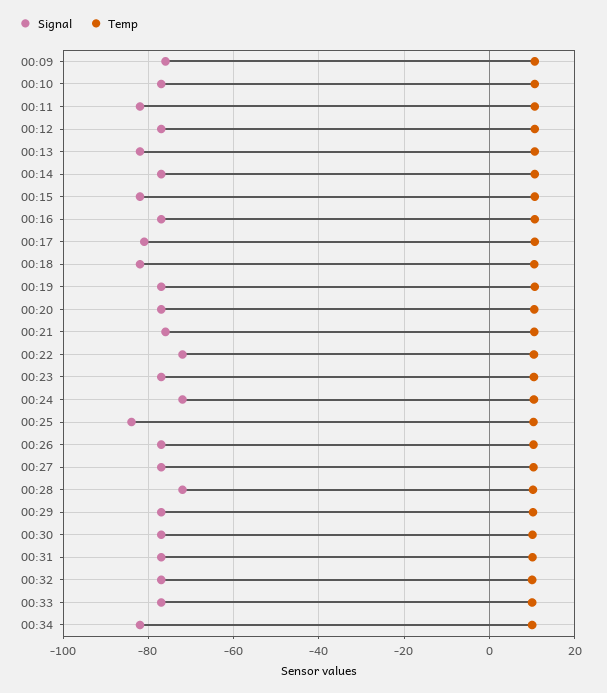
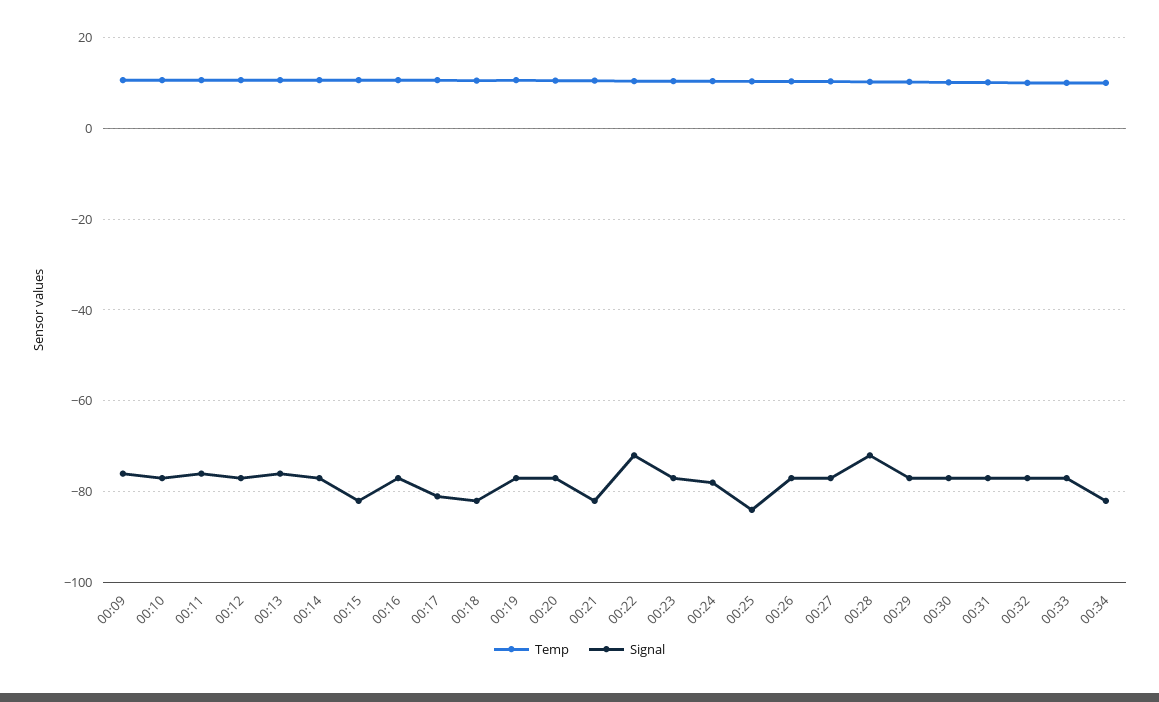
Signal, 00:11: -82 -> -76
Signal, 00:13: -82 -> -76
Signal, 00:21: -76 -> -82
Signal, 00:24: -72 -> -78

